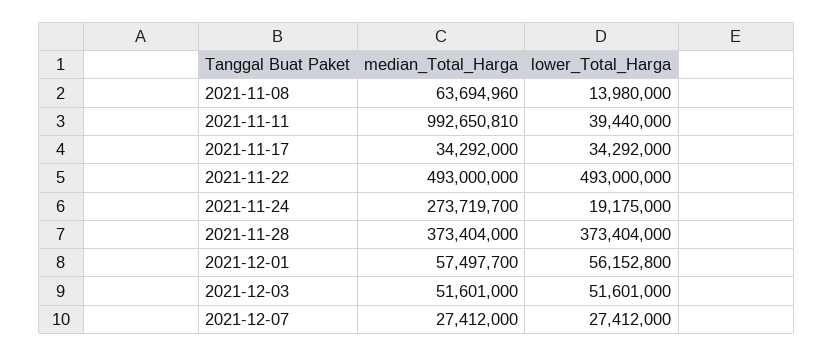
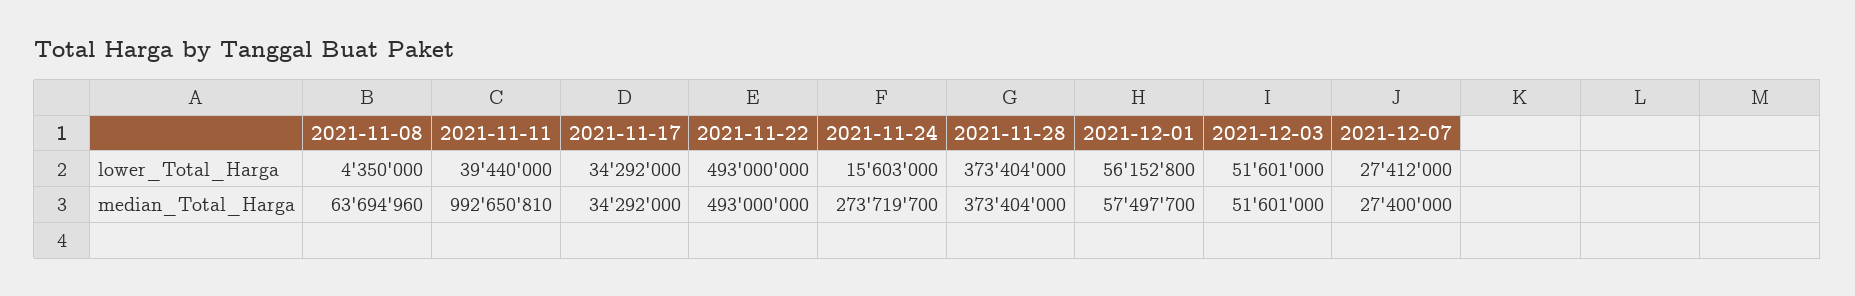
lower_Total_Harga, 2021-11-08: 13980000 -> 4350000
lower_Total_Harga, 2021-11-24: 19175000 -> 15603000
median_Total_Harga, 2021-12-07: 27412000 -> 27400000

